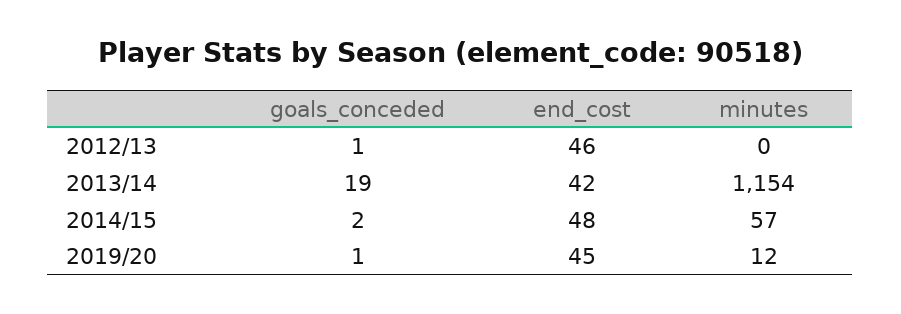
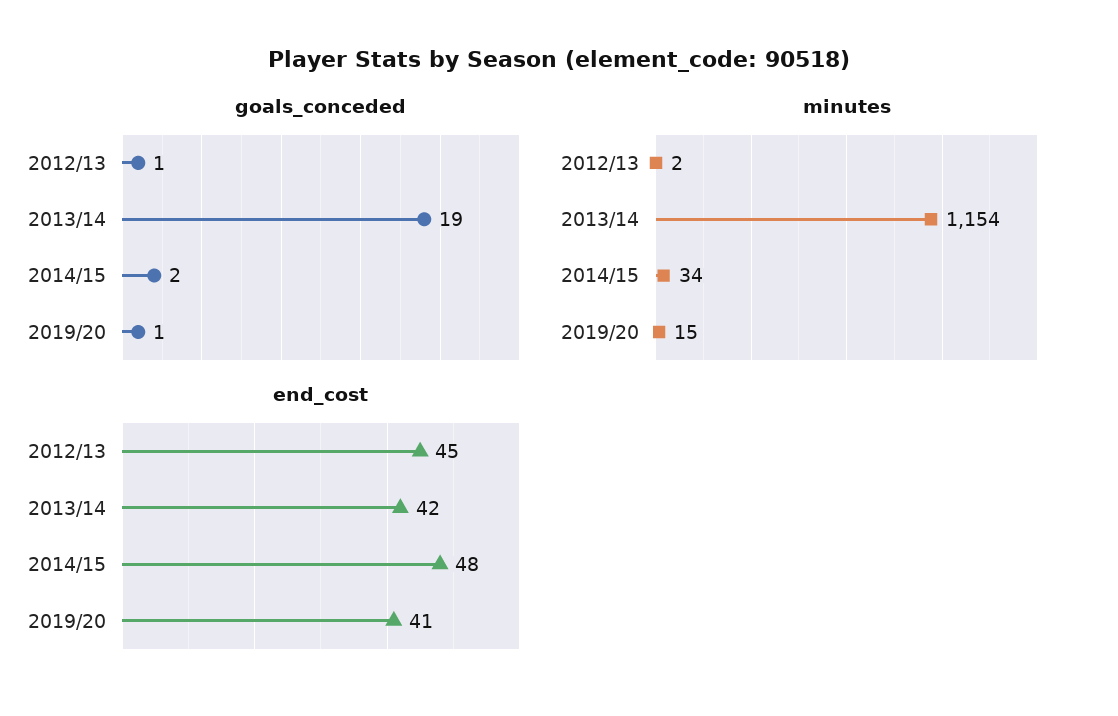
end_cost, 2012/13: 46 -> 45
minutes, 2012/13: 0 -> 2
minutes, 2014/15: 57 -> 34
end_cost, 2019/20: 45 -> 41
minutes, 2019/20: 12 -> 15

